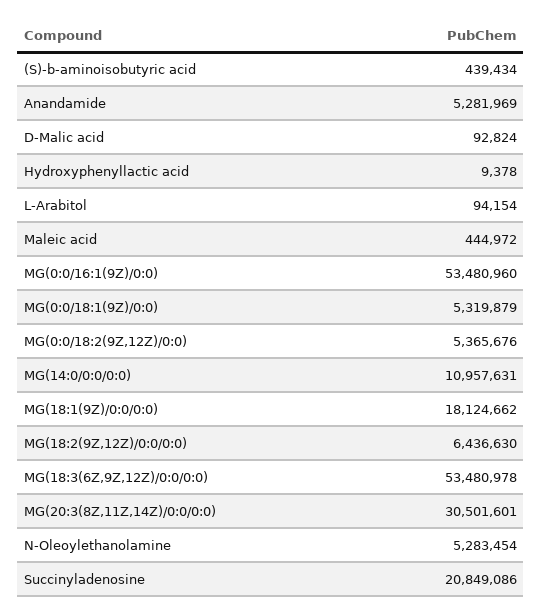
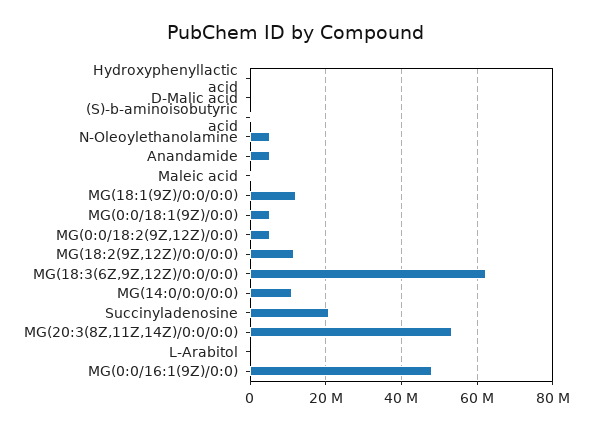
MG(0:0/16:1(9Z)/0:0): 53480960 -> 48000000
MG(18:1(9Z)/0:0/0:0): 18124662 -> 12000000
MG(18:2(9Z,12Z)/0:0/0:0): 6436630 -> 12000000
MG(18:3(6Z,9Z,12Z)/0:0/0:0): 53480978 -> 62000000
MG(20:3(8Z,11Z,14Z)/0:0/0:0): 30501601 -> 54000000

